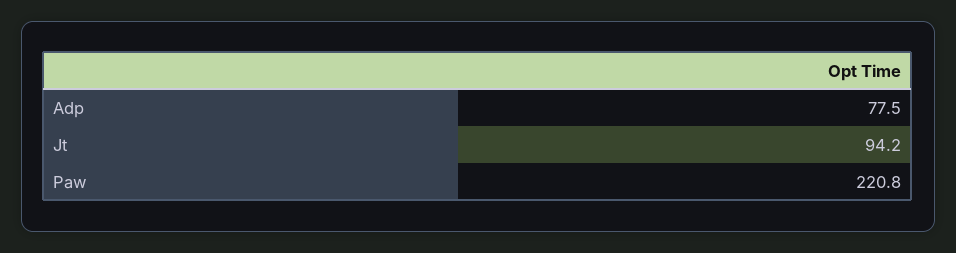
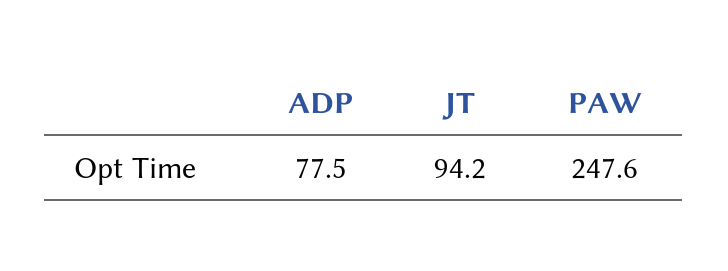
Paw: 220.8 -> 247.6

